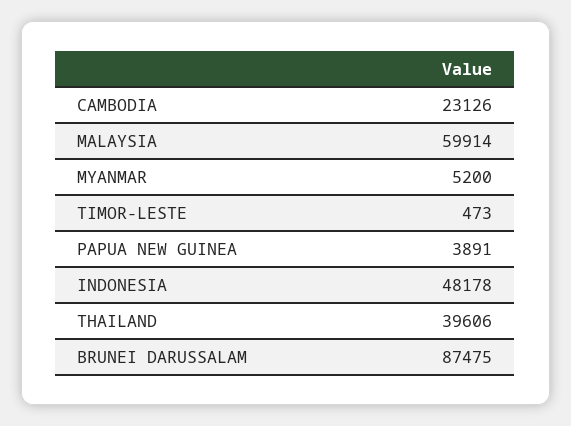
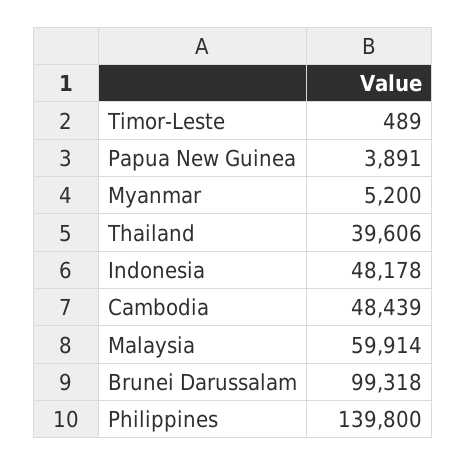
CAMBODIA: 23126 -> 48439
TIMOR-LESTE: 473 -> 489
BRUNEI DARUSSALAM: 87475 -> 99318
Philippines: none -> 139800

